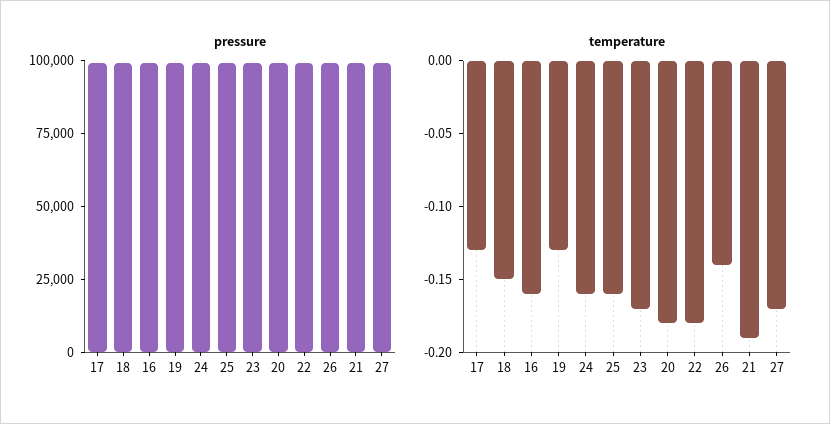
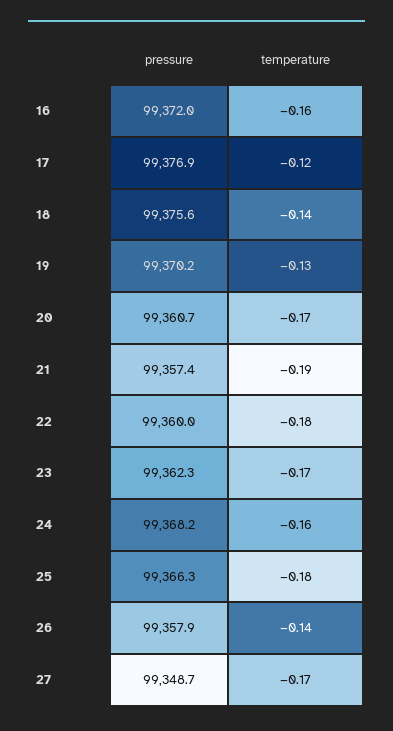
temperature, 17: -0.13 -> -0.12
temperature, 18: -0.15 -> -0.14
temperature, 25: -0.16 -> -0.18
temperature, 20: -0.18 -> -0.17

